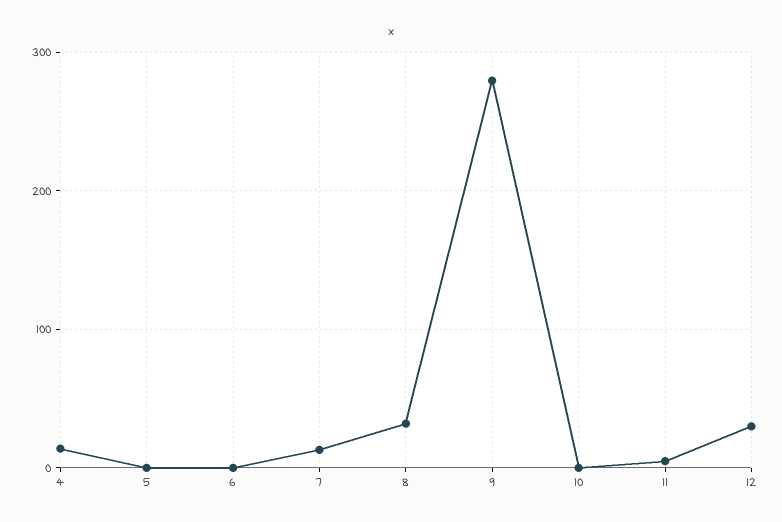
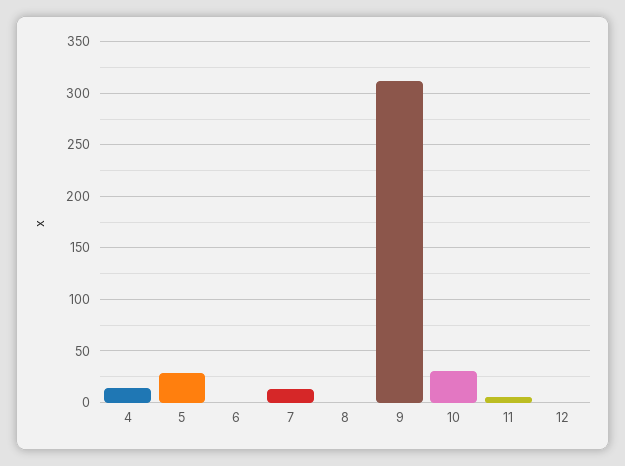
5: 0 -> 30
8: 30 -> 0
9: 280 -> 310
10: 0 -> 30
12: 30 -> 0

